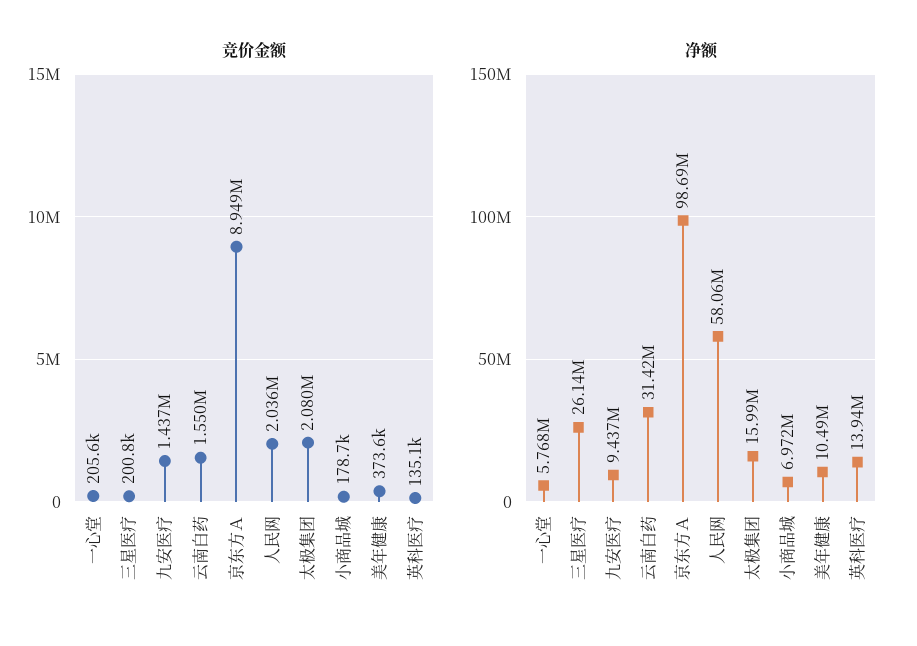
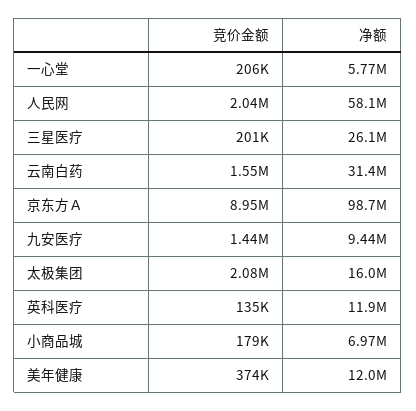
净额, 美年健康: 10490000 -> 12000000
净额, 英科医疗: 13940000 -> 11900000

